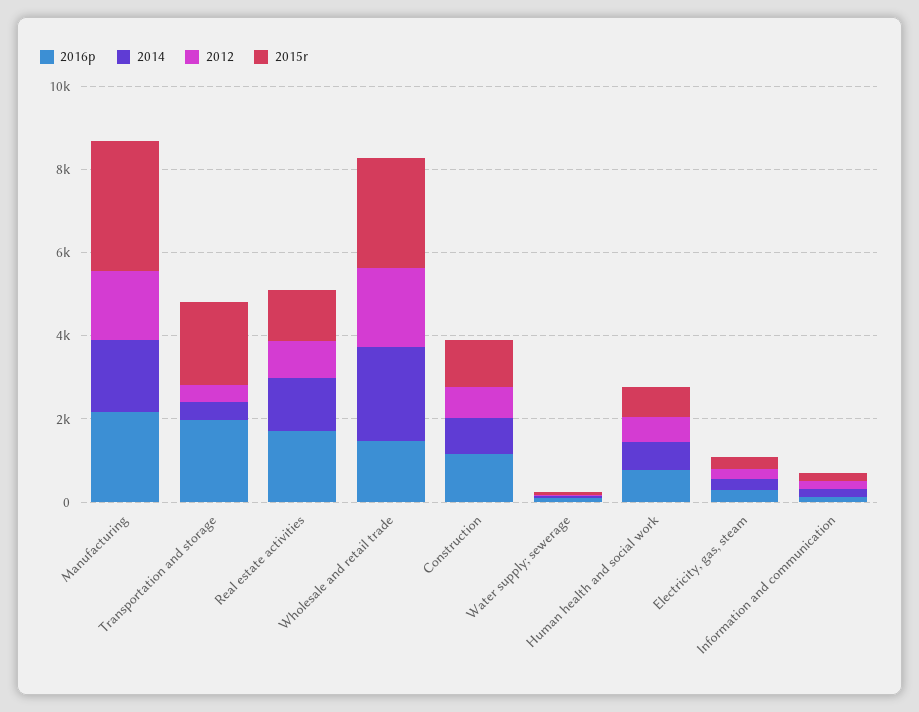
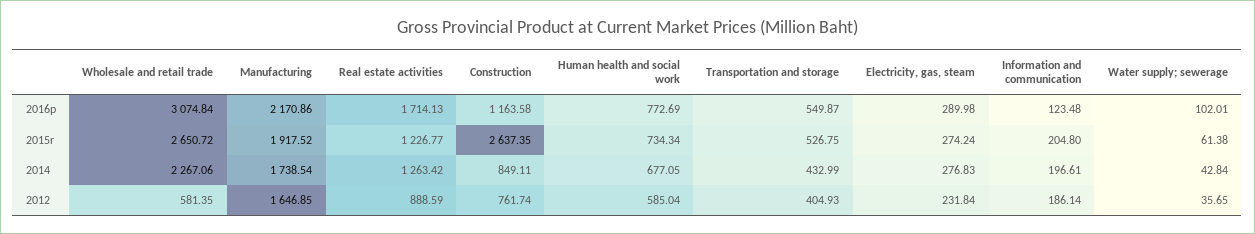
2015r, Manufacturing: 3000 -> 1917.52
2016p, Transportation and storage: 2000 -> 549.87
2015r, Transportation and storage: 2000 -> 526.75
2016p, Wholesale and retail trade: 1500 -> 3074.84
2012, Wholesale and retail trade: 2000 -> 581.35
2015r, Construction: 1000 -> 2637.35

